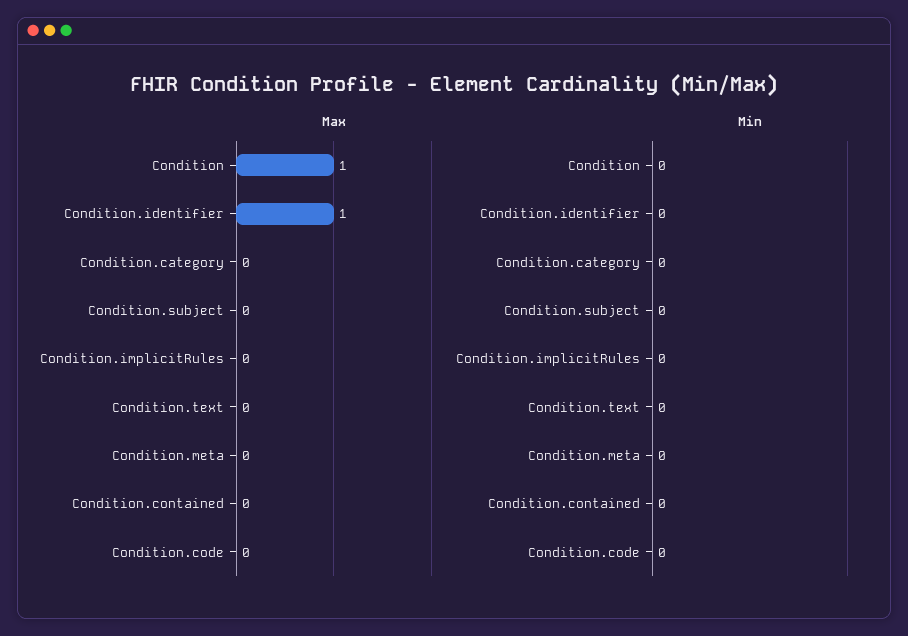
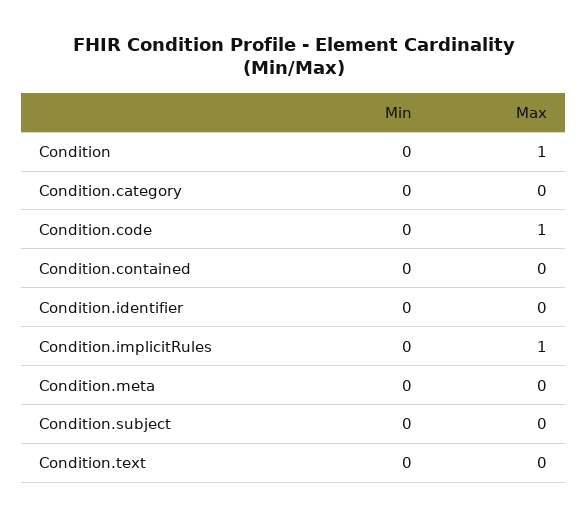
Max, Condition.identifier: 1 -> 0
Max, Condition.implicitRules: 0 -> 1
Max, Condition.code: 0 -> 1

